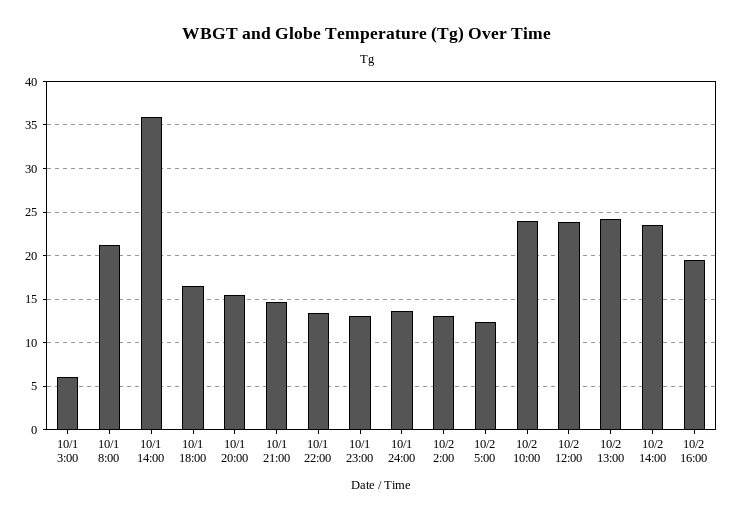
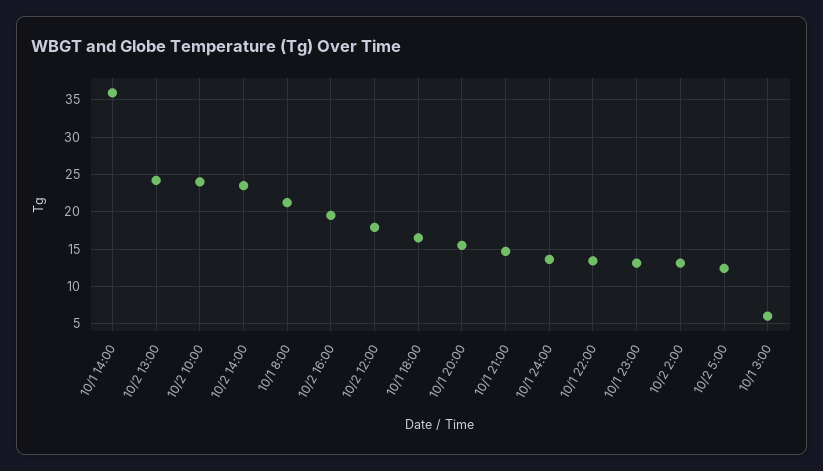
10/2 12:00: 24 -> 18

